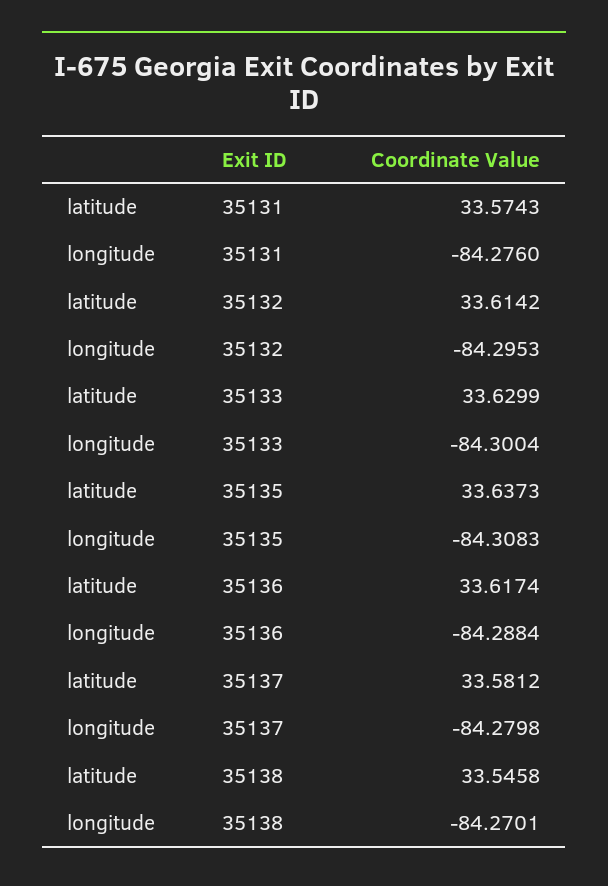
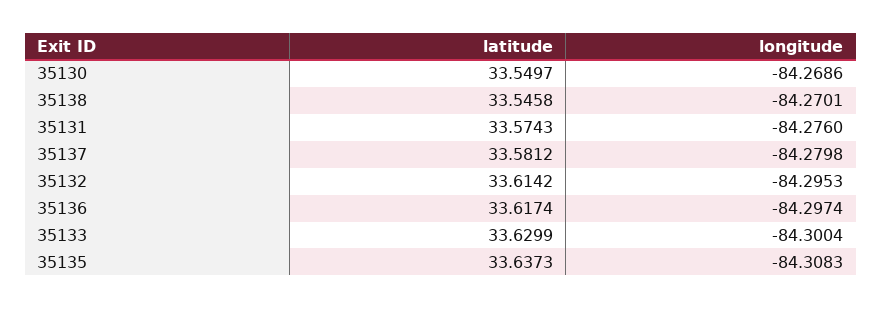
longitude, 35136: -84.2884 -> -84.2974
latitude, 35130: none -> 33.5497
longitude, 35130: none -> -84.2686

